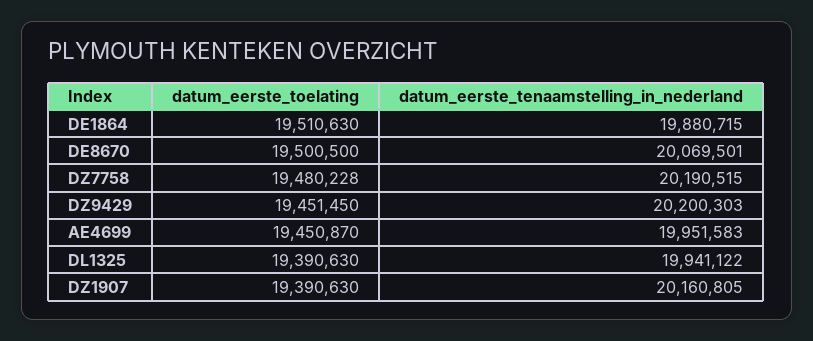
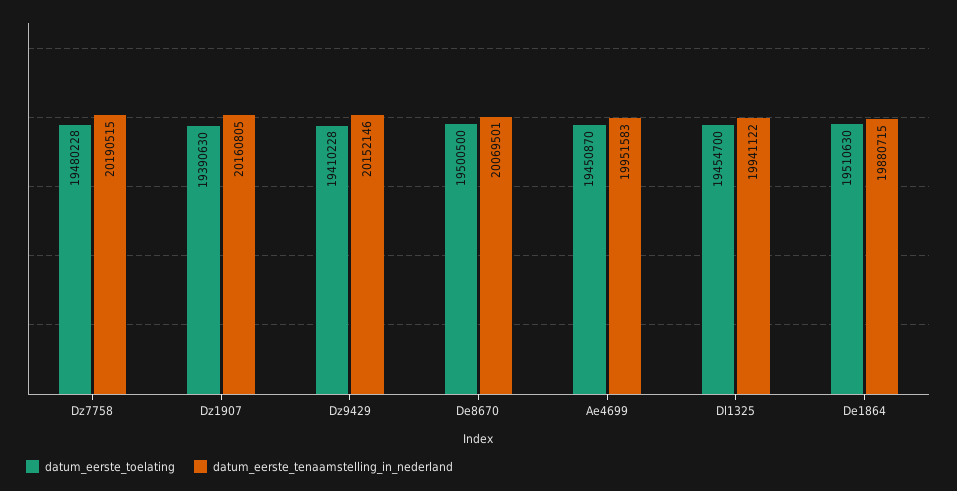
datum_eerste_toelating, DZ9429: 19451450 -> 19410228
datum_eerste_tenaamstelling_in_nederland, DZ9429: 20200303 -> 20152146
datum_eerste_toelating, DL1325: 19390630 -> 19454700

